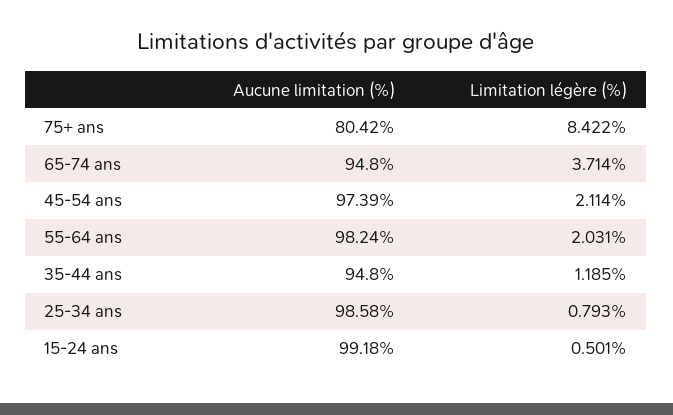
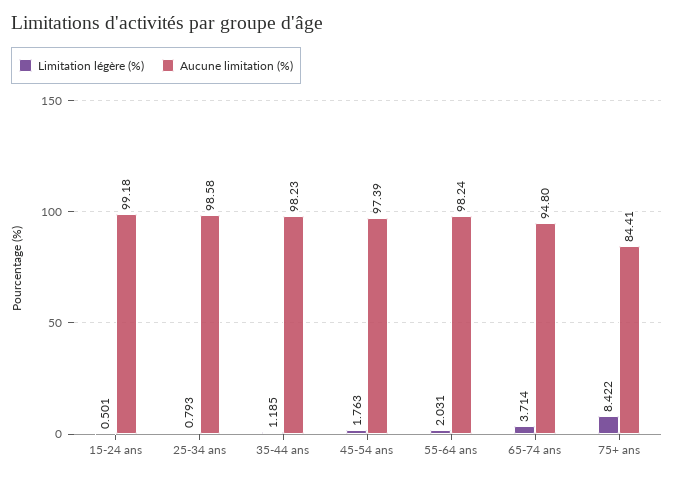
Aucune limitation (%), 75+ ans: 80.42 -> 84.41
Limitation légère (%), 45-54 ans: 2.114 -> 1.763
Aucune limitation (%), 35-44 ans: 94.8 -> 98.23

